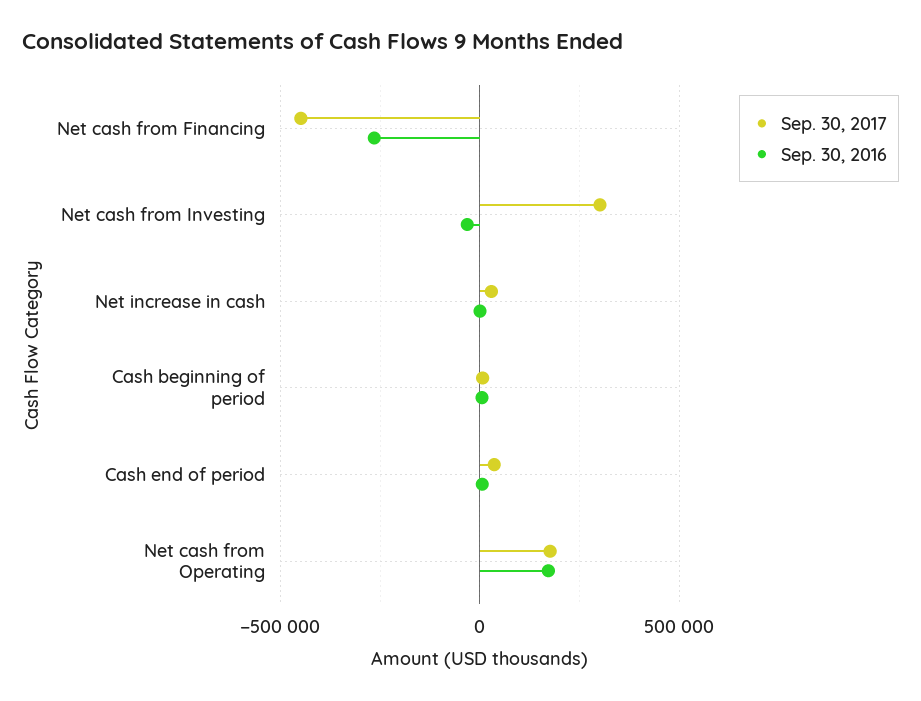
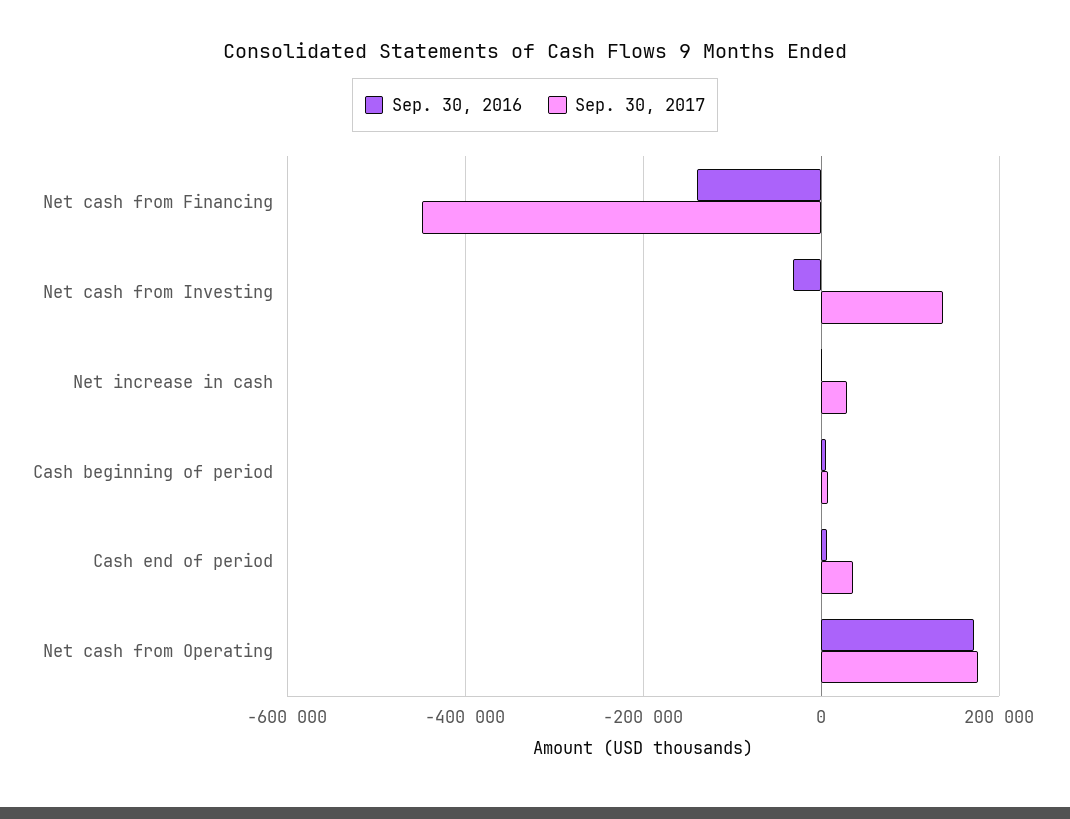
Sep. 30, 2016, Net cash from Financing: -250000 -> -140000
Sep. 30, 2017, Net cash from Investing: 300000 -> 140000

